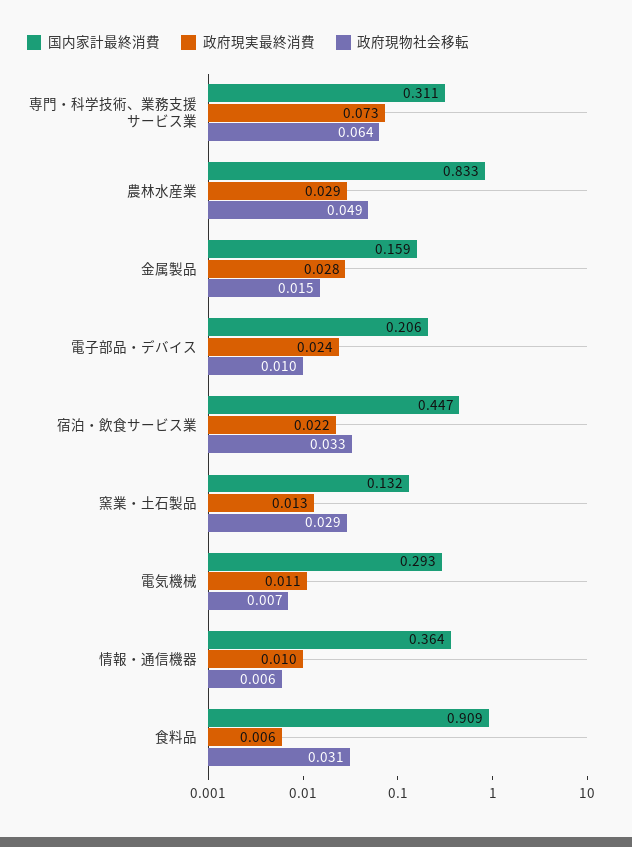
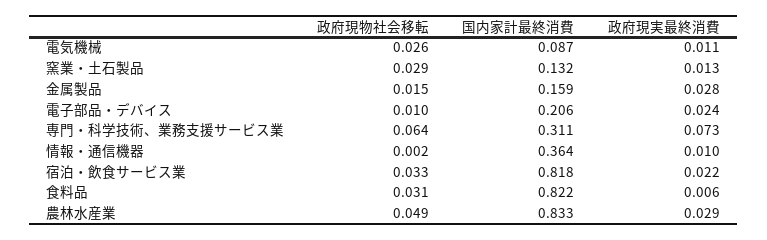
国内家計最終消費, 宿泊・飲食サービス業: 0.447 -> 0.818
国内家計最終消費, 電気機械: 0.293 -> 0.087
政府現物社会移転, 電気機械: 0.007 -> 0.026
政府現物社会移転, 情報・通信機器: 0.006 -> 0.002
国内家計最終消費, 食料品: 0.909 -> 0.822

